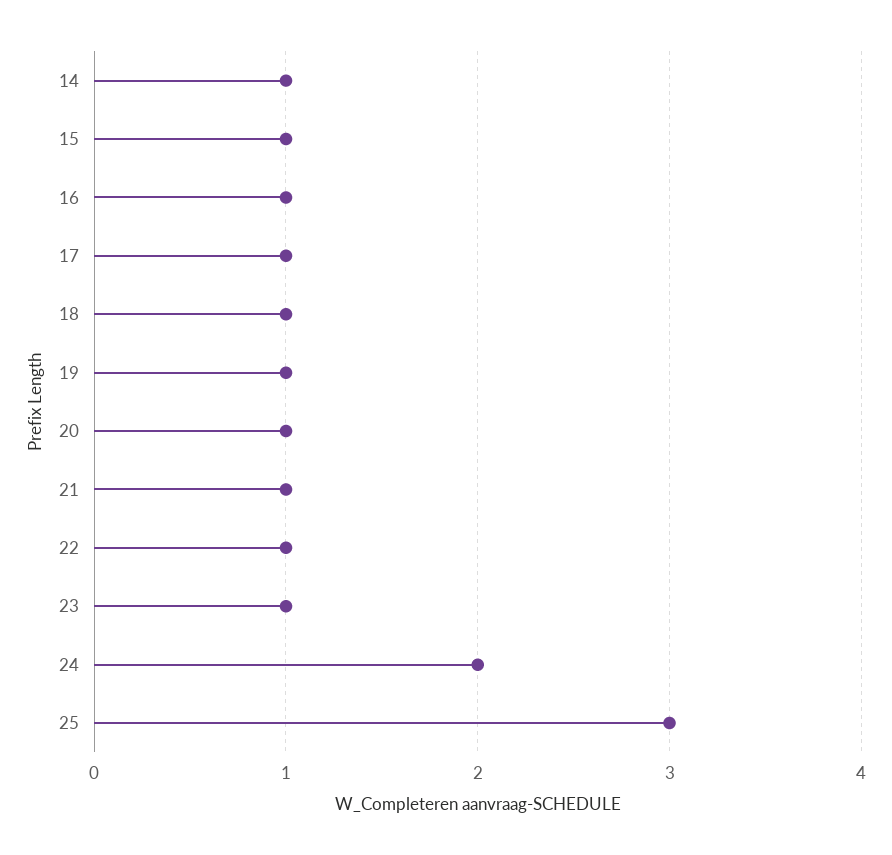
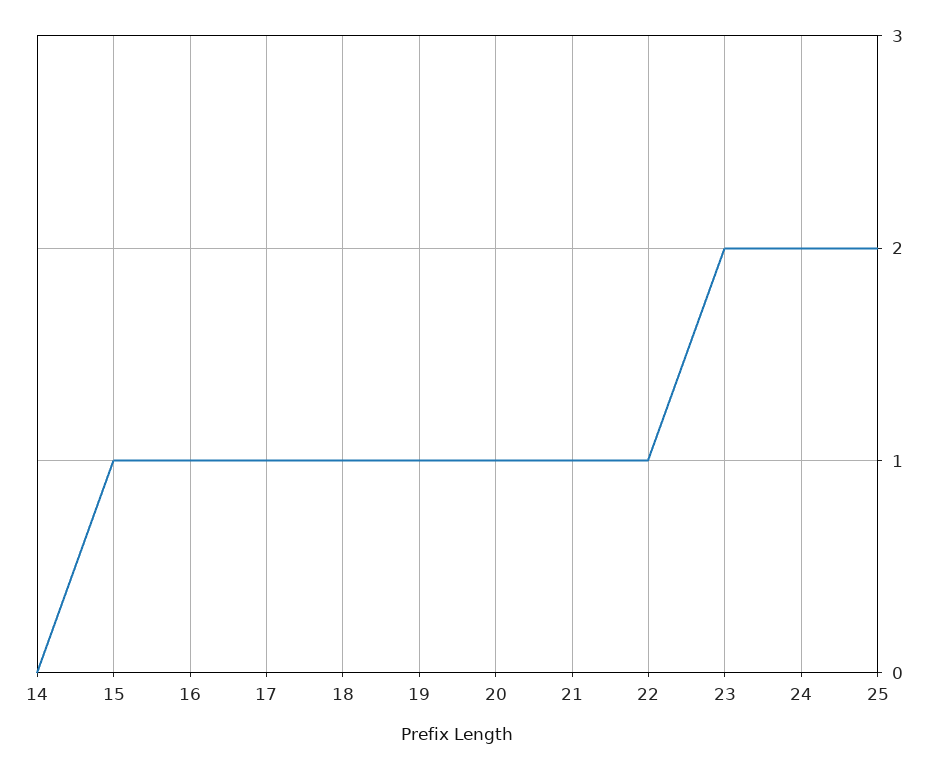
14: 1 -> 0
23: 1 -> 2
25: 3 -> 2

